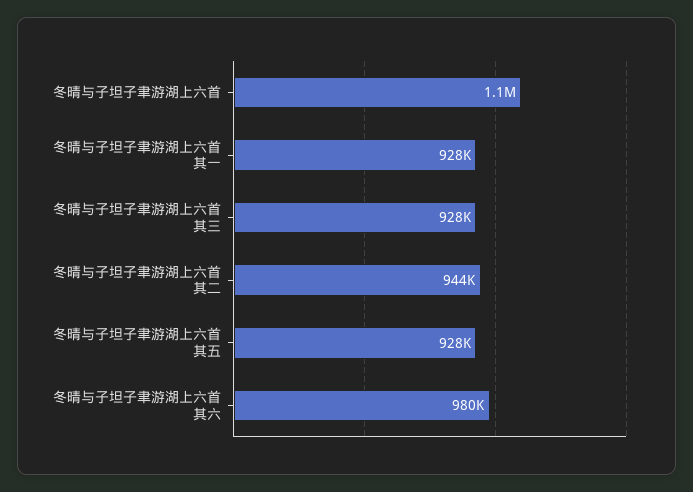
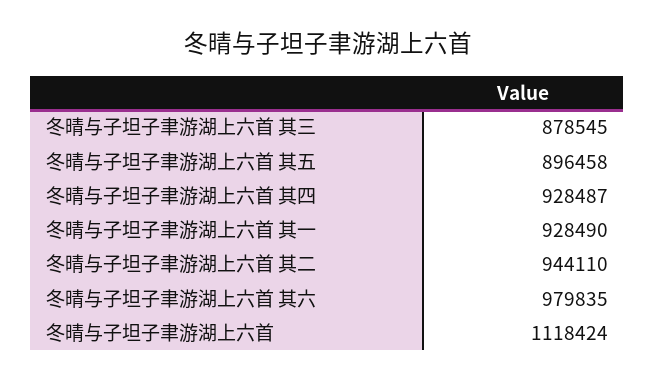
冬晴与子坦子聿游湖上六首 其三: 928000 -> 878545
冬晴与子坦子聿游湖上六首 其五: 928000 -> 896458
冬晴与子坦子聿游湖上六首 其四: none -> 928487

